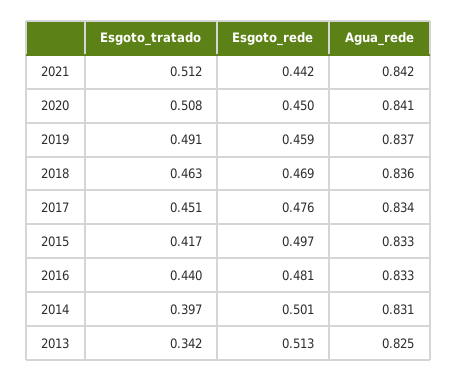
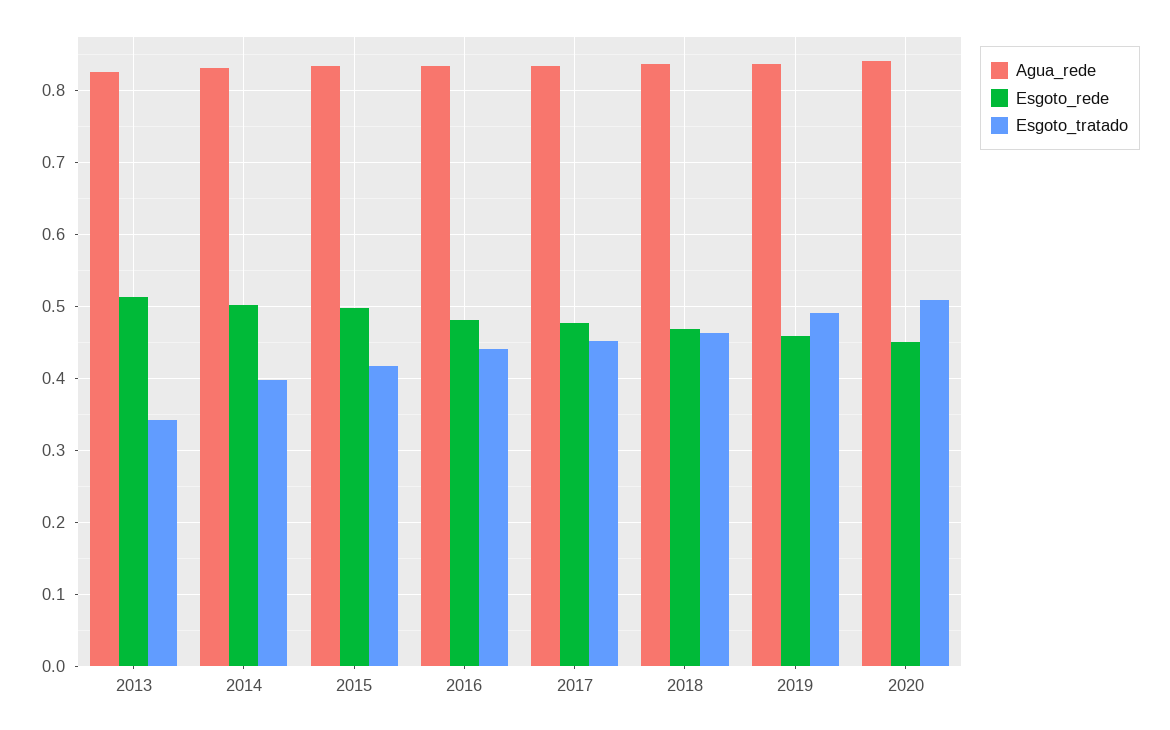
Esgoto_tratado, 2021: 0.512 -> none
Esgoto_rede, 2021: 0.442 -> none
Agua_rede, 2021: 0.842 -> none

